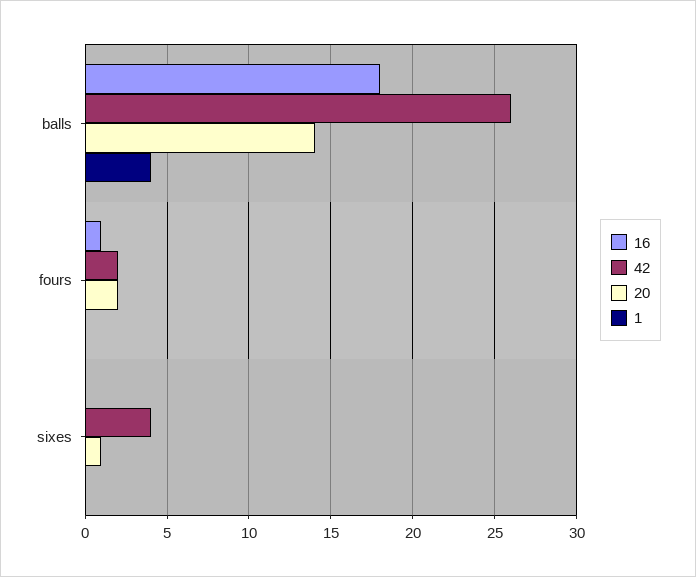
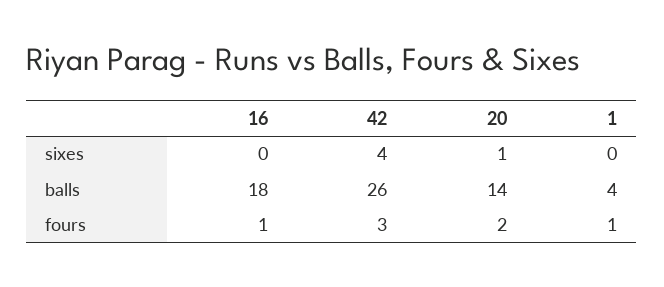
42, fours: 2 -> 3
1, fours: 0 -> 1

